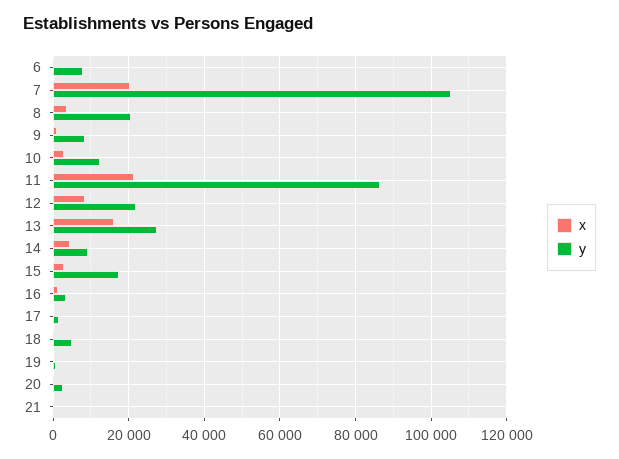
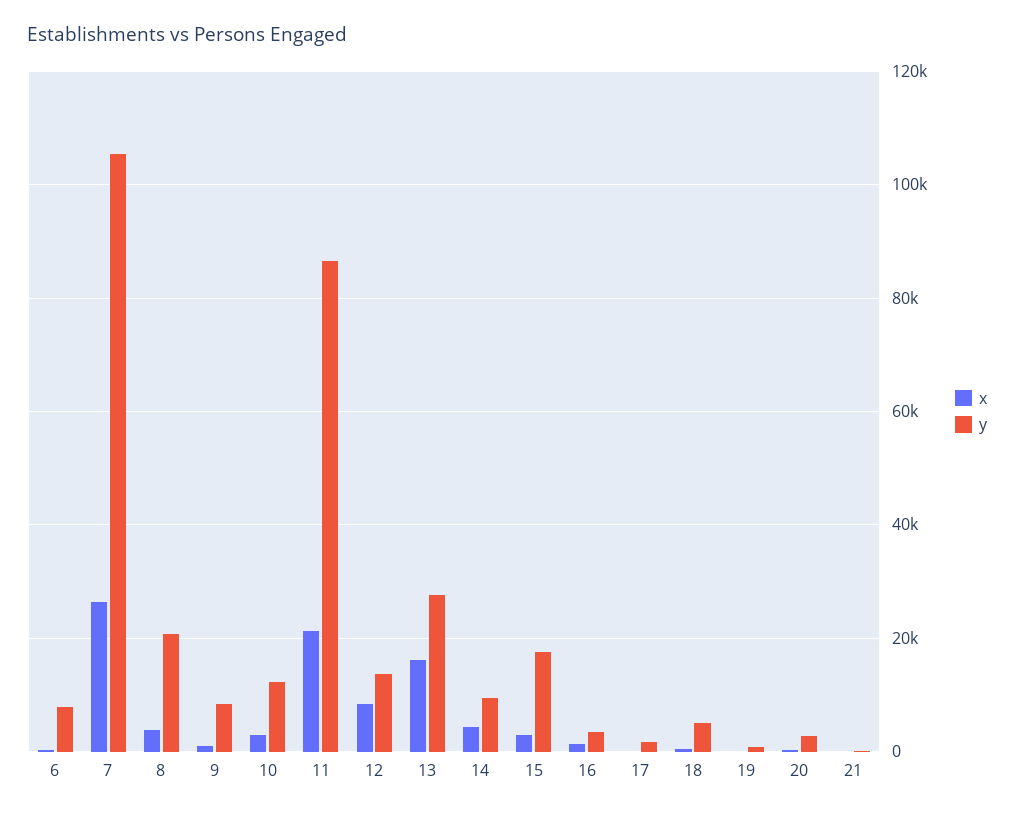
x, 7: 20000 -> 26000
y, 12: 22000 -> 14000

